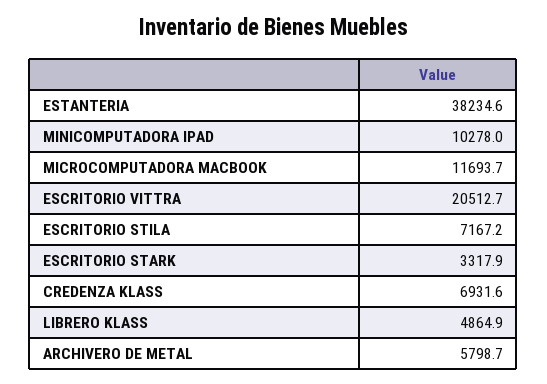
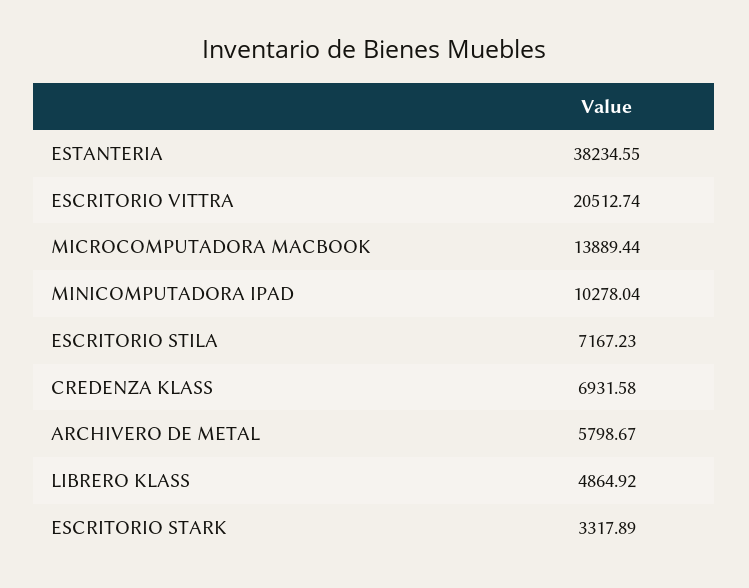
MICROCOMPUTADORA MACBOOK: 11693.7 -> 13889.44

